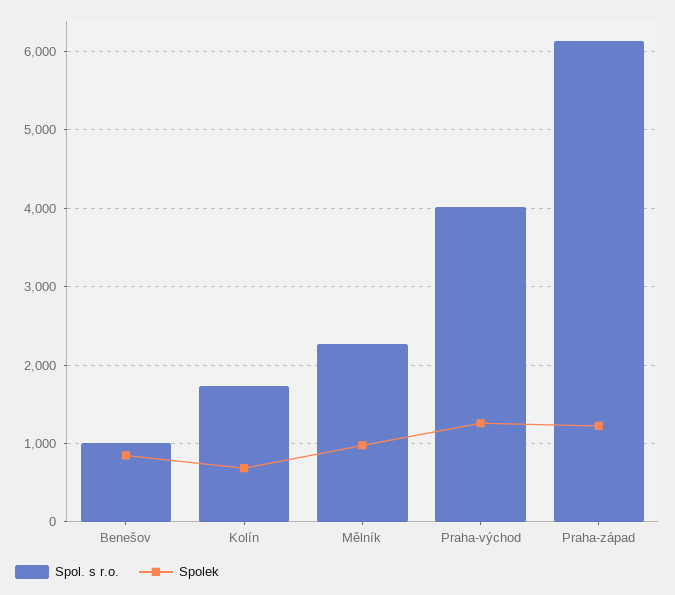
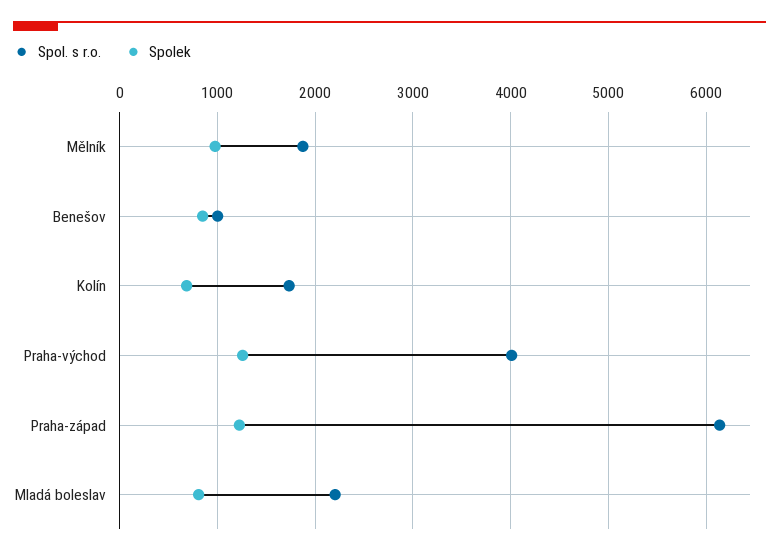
Spol. s r.o., Mělník: 2300 -> 1900
Spol. s r.o., Mladá boleslav: none -> 2200
Spolek, Mladá boleslav: none -> 800

